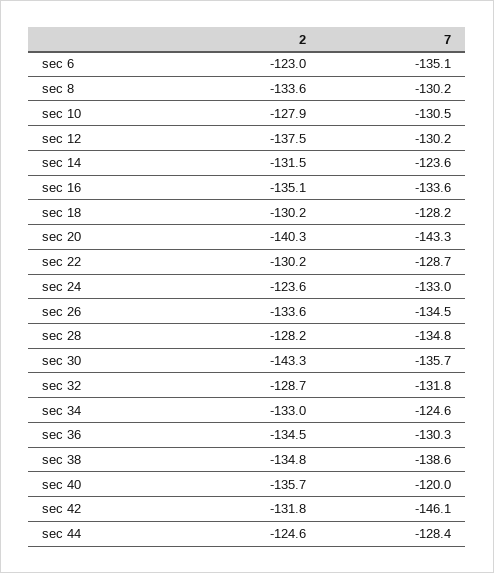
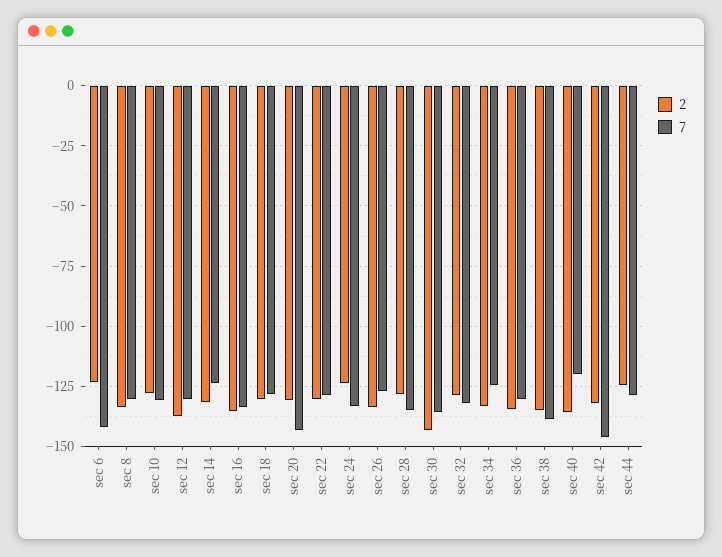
7, sec 6: -135.1 -> -142.5
2, sec 20: -140.3 -> -130
7, sec 26: -134.5 -> -127.5

